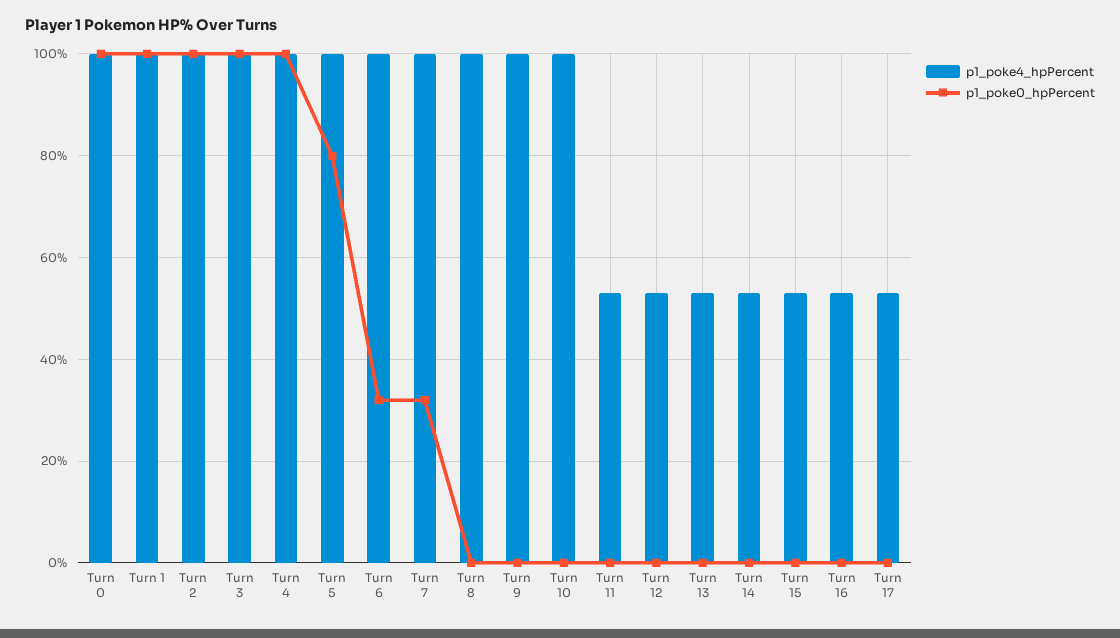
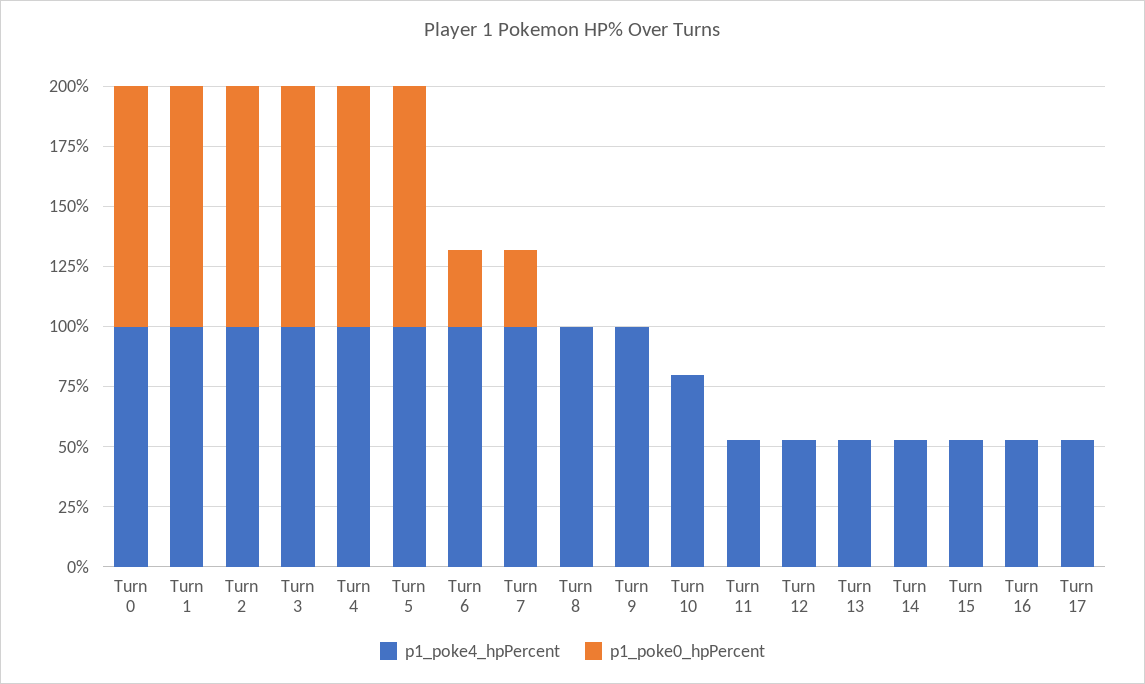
p1_poke0_hpPercent, Turn 5: 80 -> 100
p1_poke4_hpPercent, Turn 10: 100 -> 80

